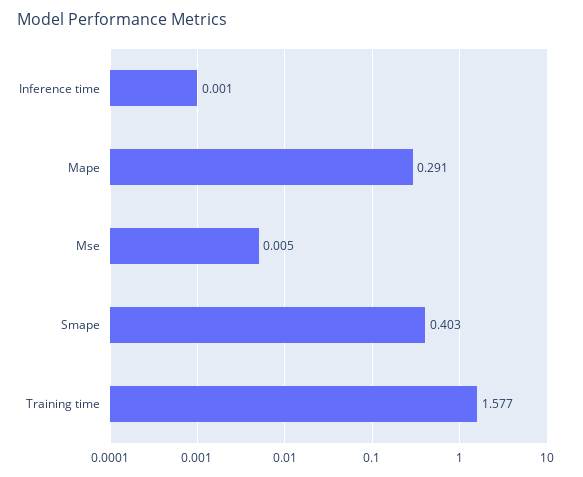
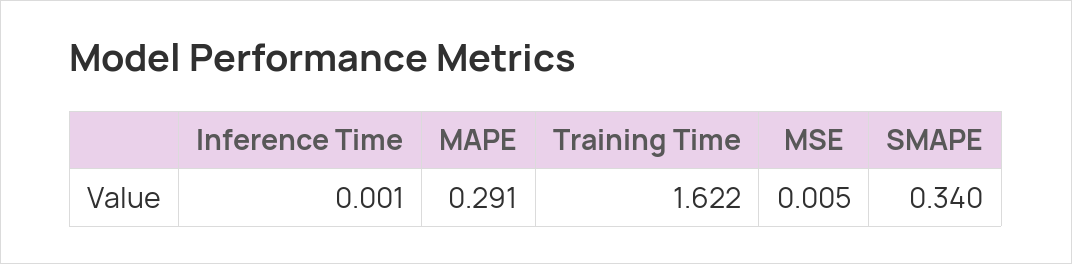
Smape: 0.403 -> 0.34
Training time: 1.577 -> 1.622

